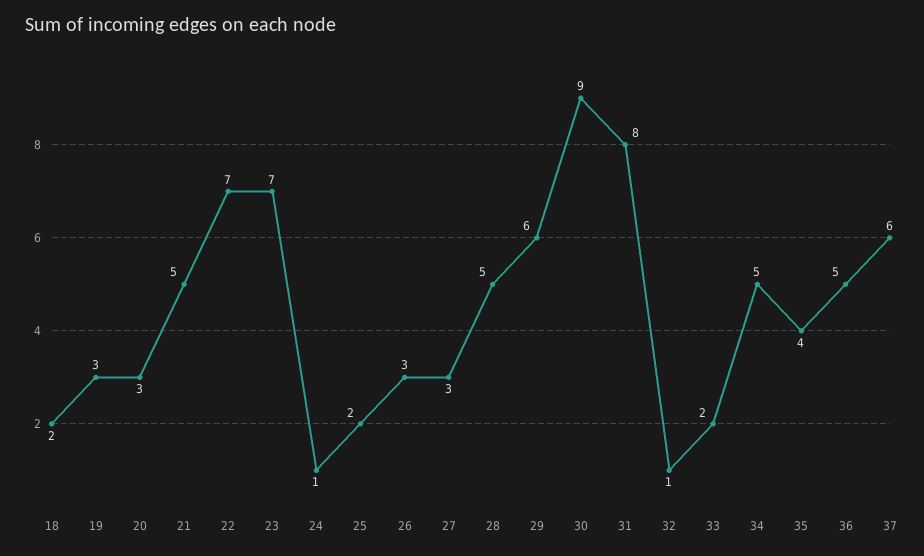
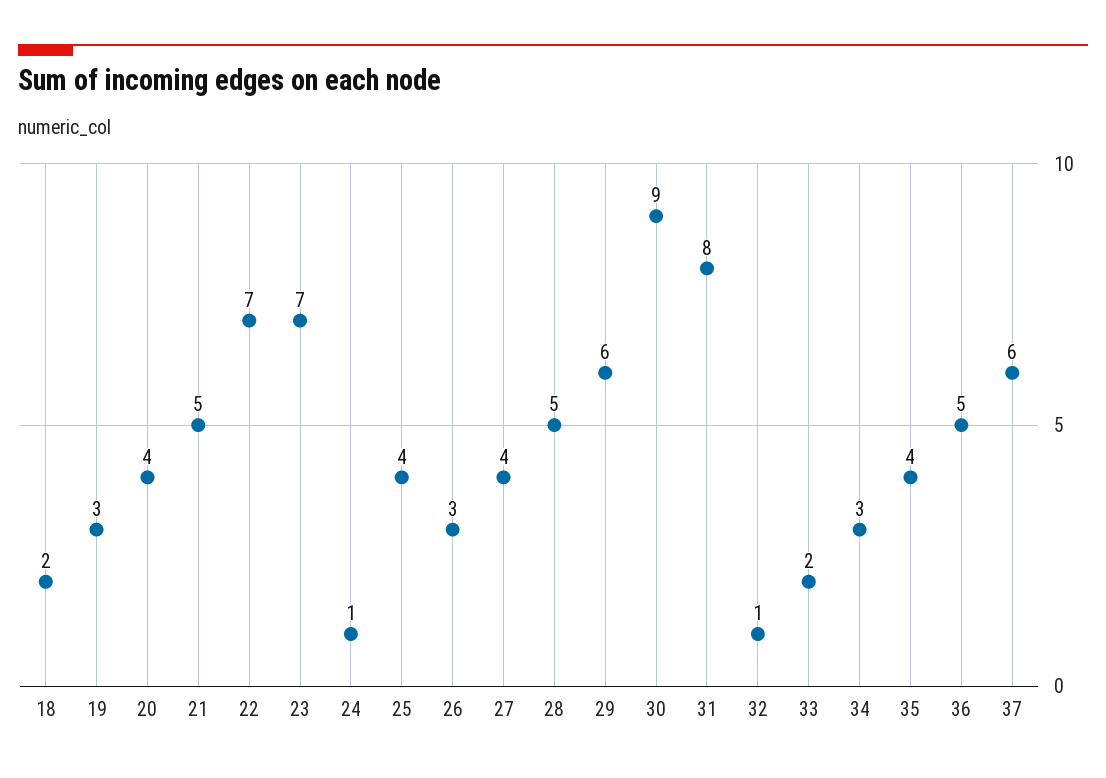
20: 3 -> 4
25: 2 -> 4
27: 3 -> 4
34: 5 -> 3

